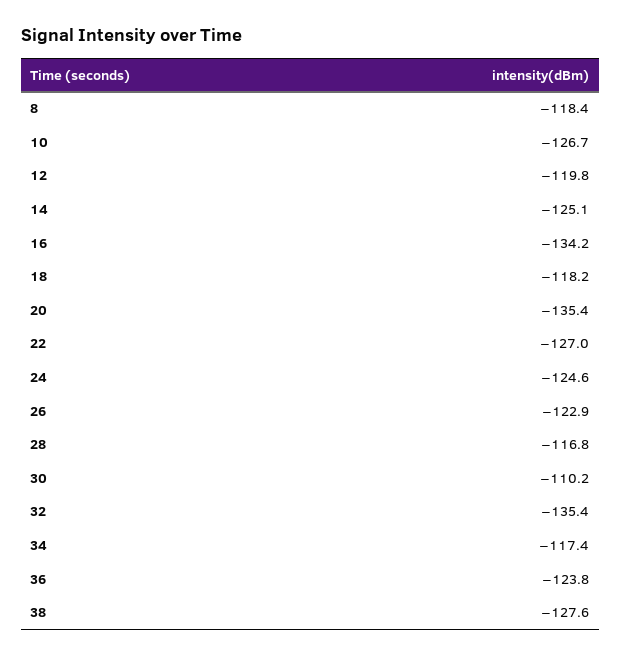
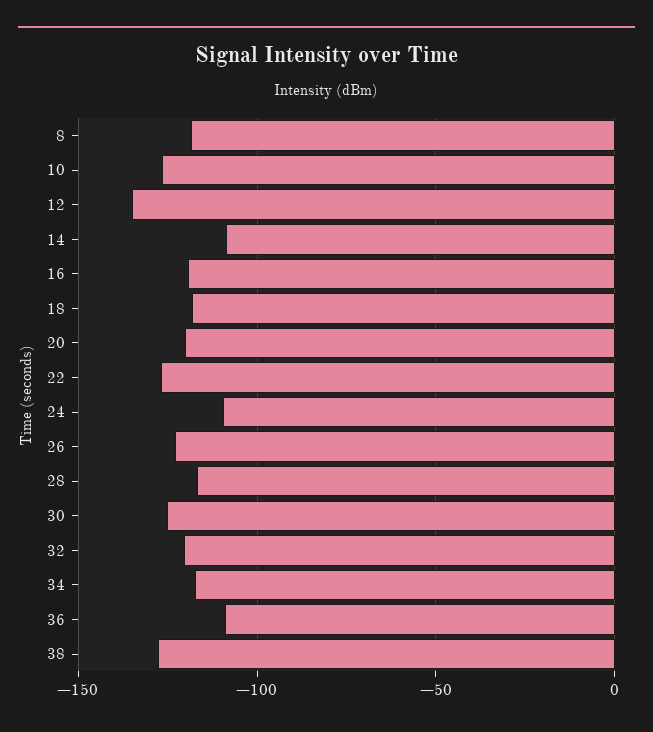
12: -119.8 -> -135
14: -125.1 -> -110
16: -134.2 -> -120
20: -135.4 -> -120
24: -124.6 -> -110
30: -110.2 -> -125
32: -135.4 -> -120
36: -123.8 -> -110

